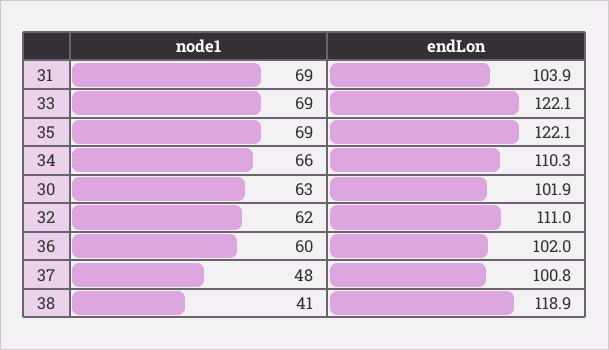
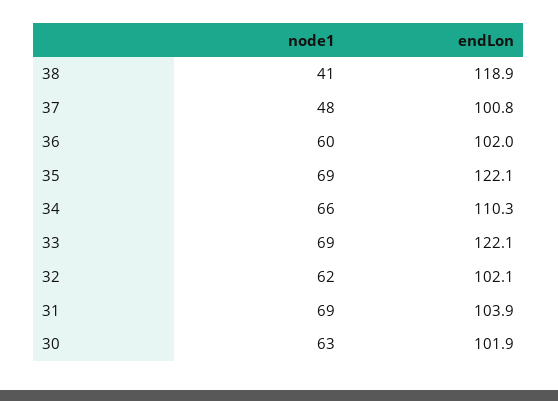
endLon, 32: 111 -> 102.1

